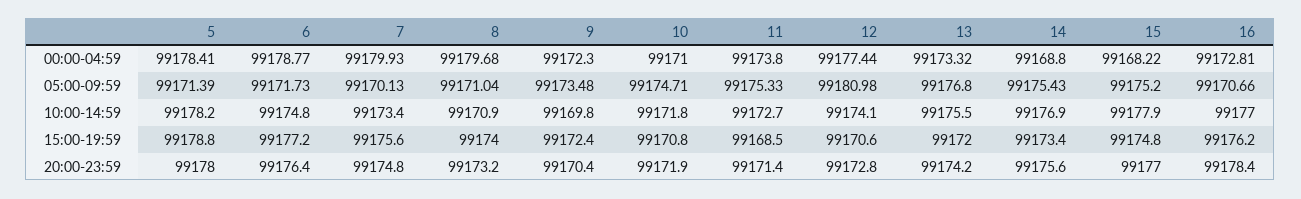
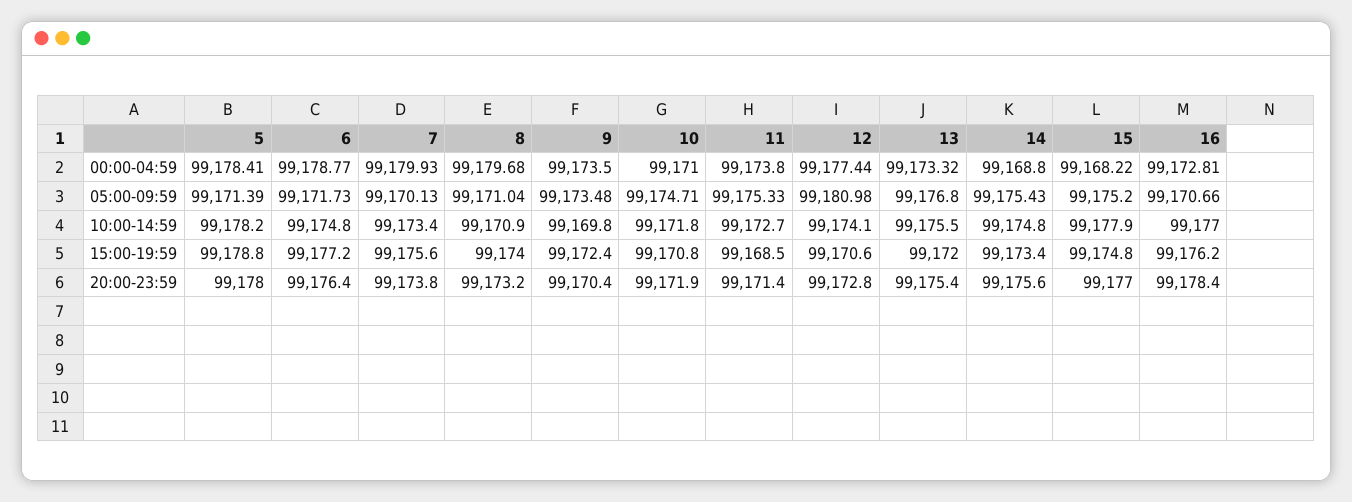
9, 00:00-04:59: 99172.3 -> 99173.5
14, 10:00-14:59: 99176.9 -> 99174.8
7, 20:00-23:59: 99174.8 -> 99173.8
13, 20:00-23:59: 99174.2 -> 99175.4

